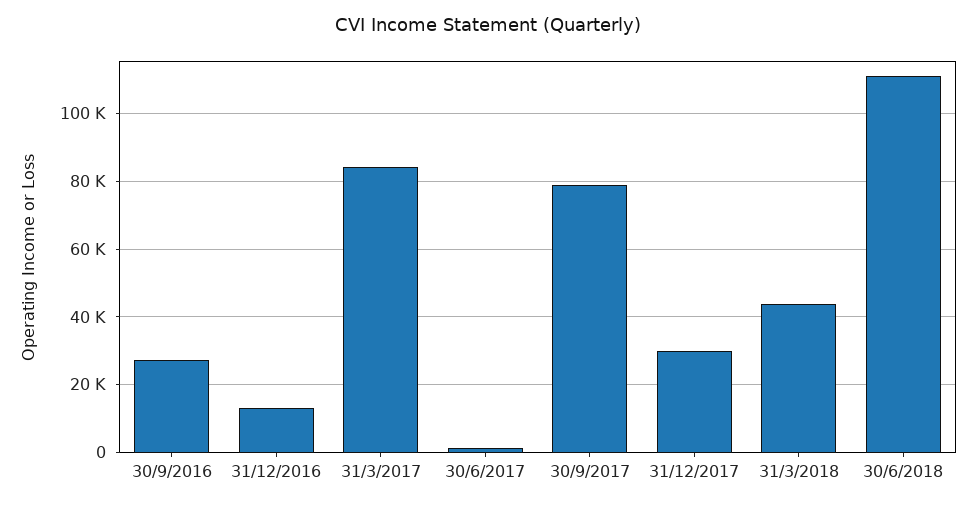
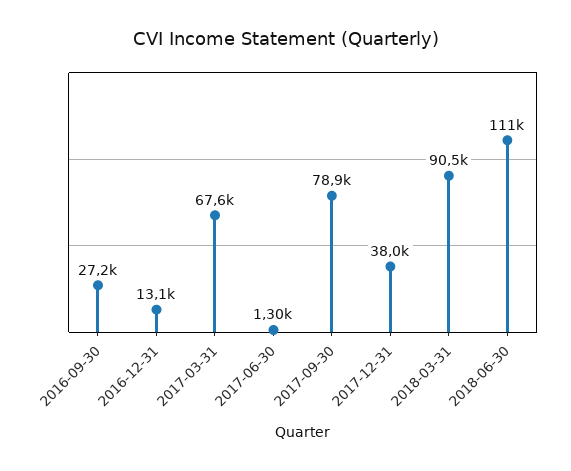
31/3/2017: 84000 -> 67600
31/12/2017: 30000 -> 38000
31/3/2018: 44000 -> 90500

